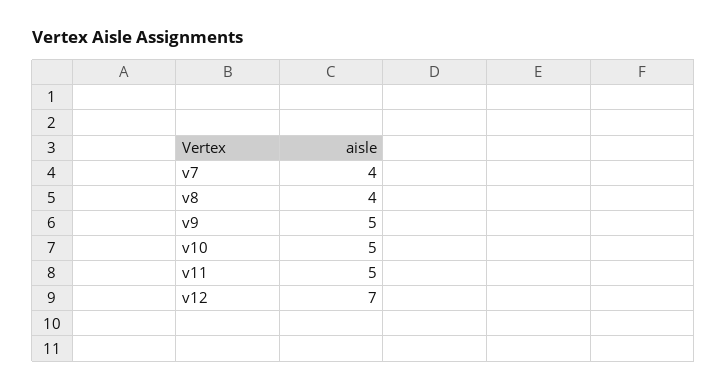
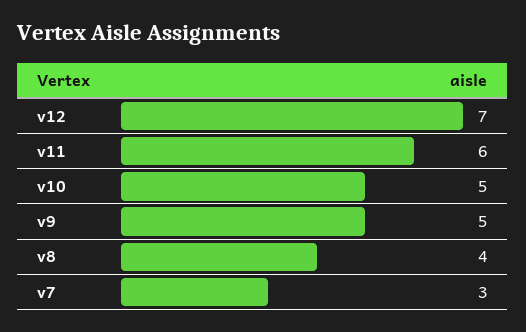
v7: 4 -> 3
v11: 5 -> 6

